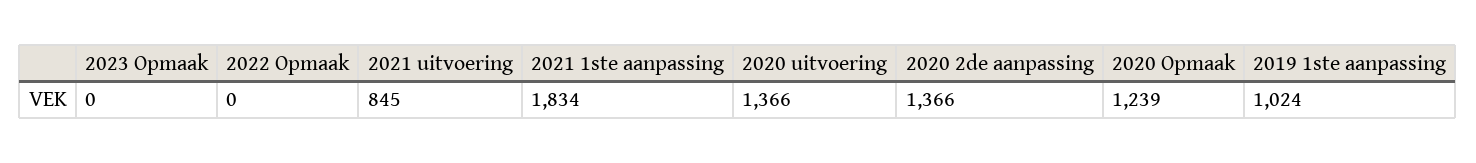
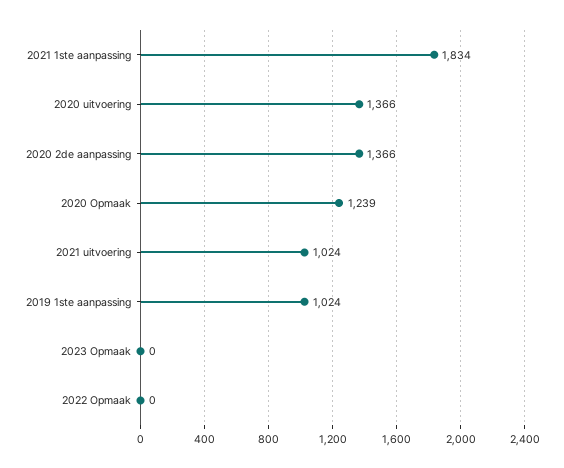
2021 uitvoering: 845 -> 1024

